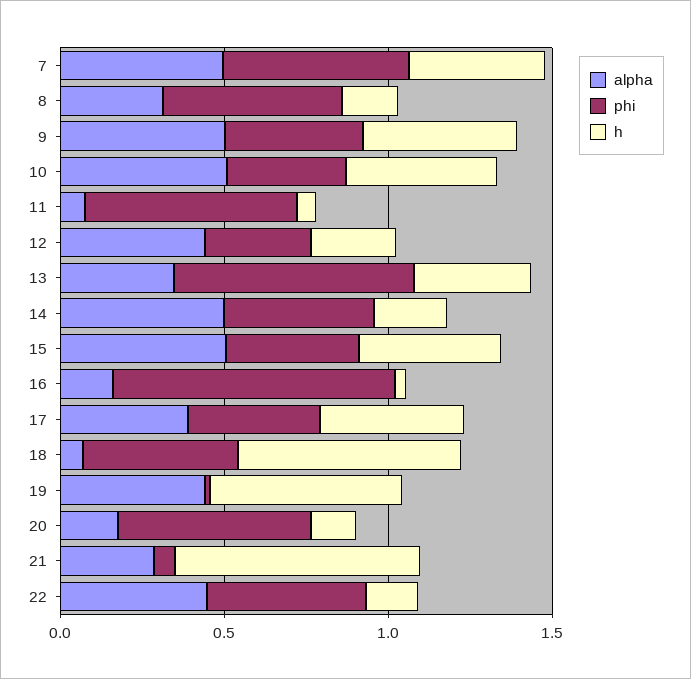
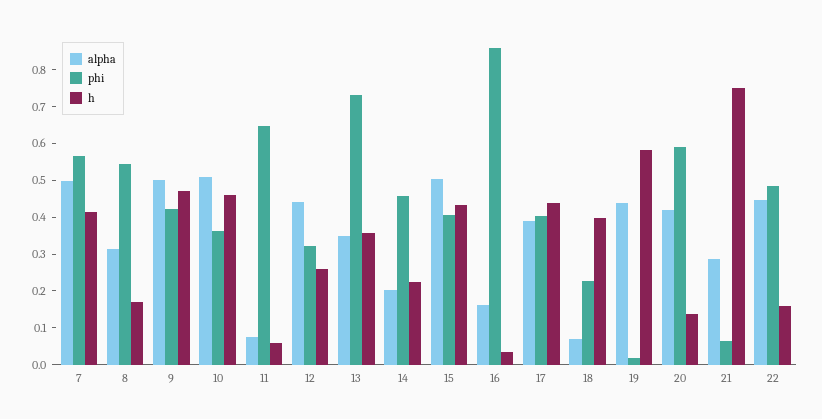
alpha, 14: 0.5 -> 0.2
phi, 18: 0.5 -> 0.225
h, 18: 0.7 -> 0.4
alpha, 20: 0.2 -> 0.425

